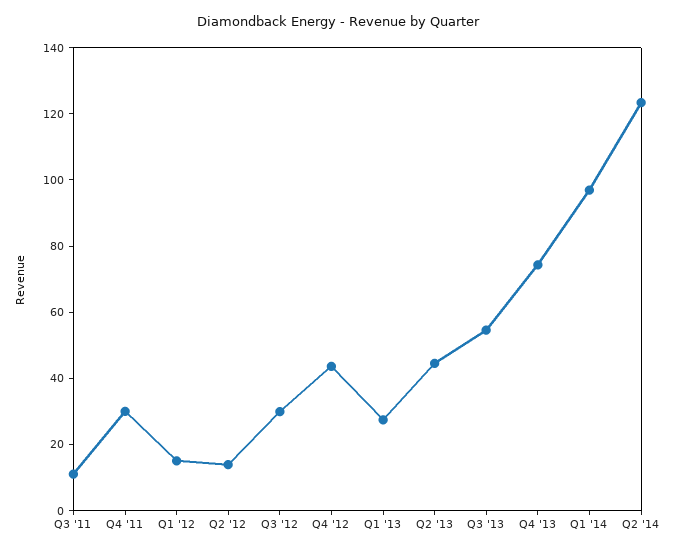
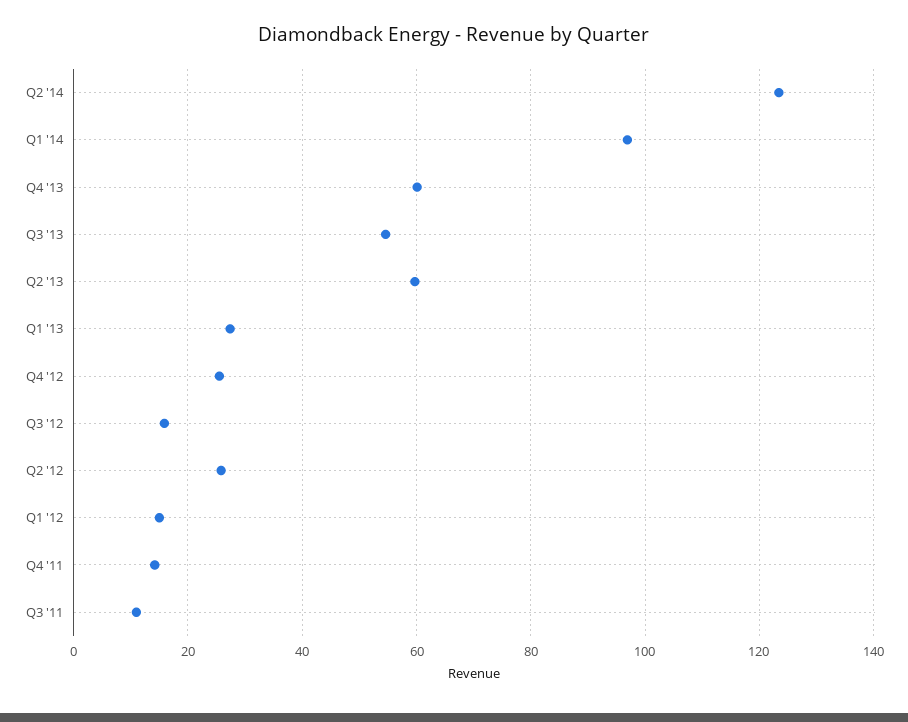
Q4 '11: 30 -> 14
Q2 '12: 15 -> 26
Q3 '12: 30 -> 16
Q4 '12: 45 -> 26
Q2 '13: 45 -> 60
Q4 '13: 75 -> 60

